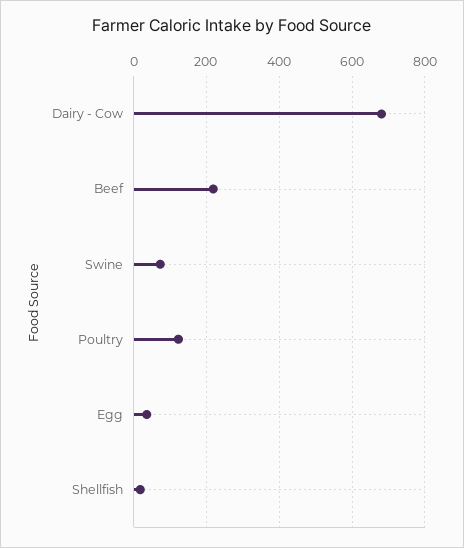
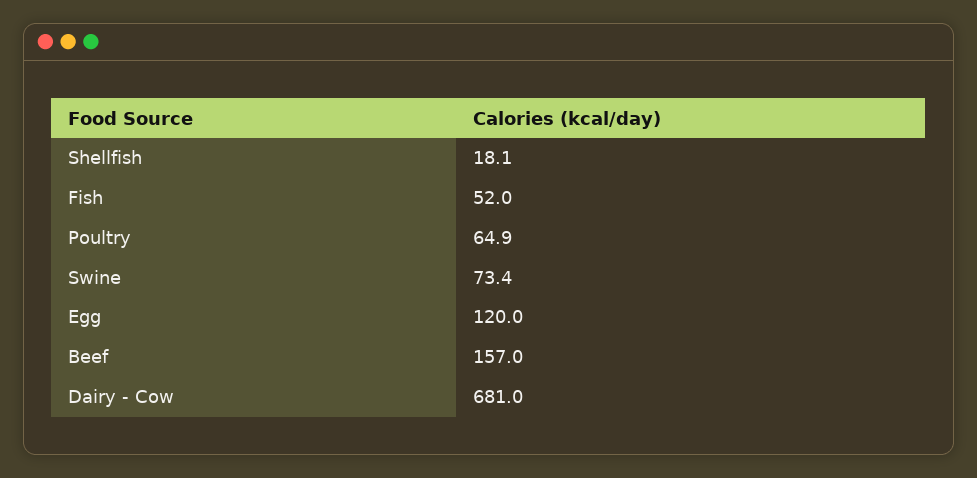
Beef: 220 -> 157
Poultry: 120 -> 64.9
Egg: 40 -> 120
Fish: none -> 52

